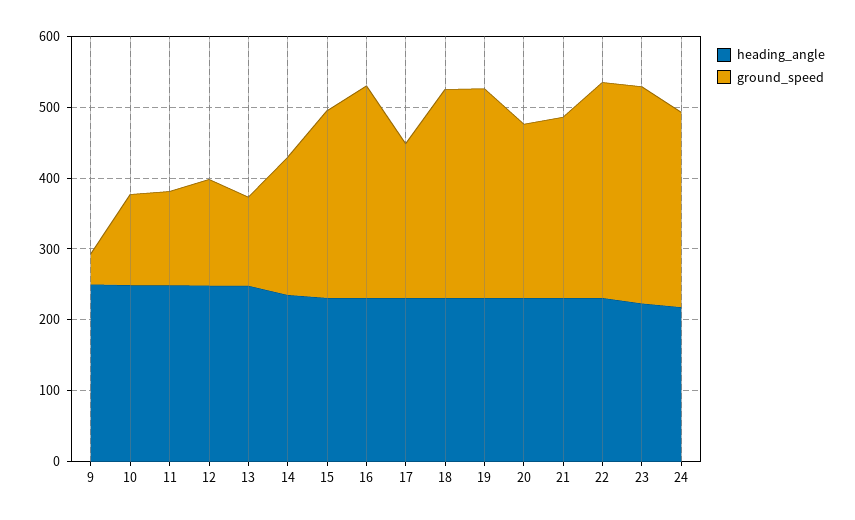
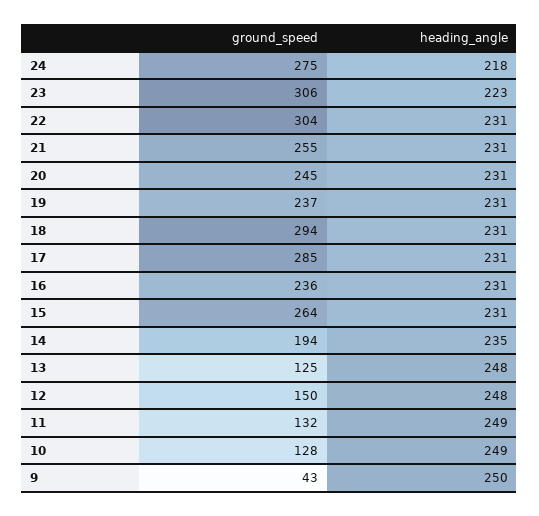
ground_speed, 16: 300 -> 236
ground_speed, 17: 220 -> 285
ground_speed, 19: 300 -> 237

